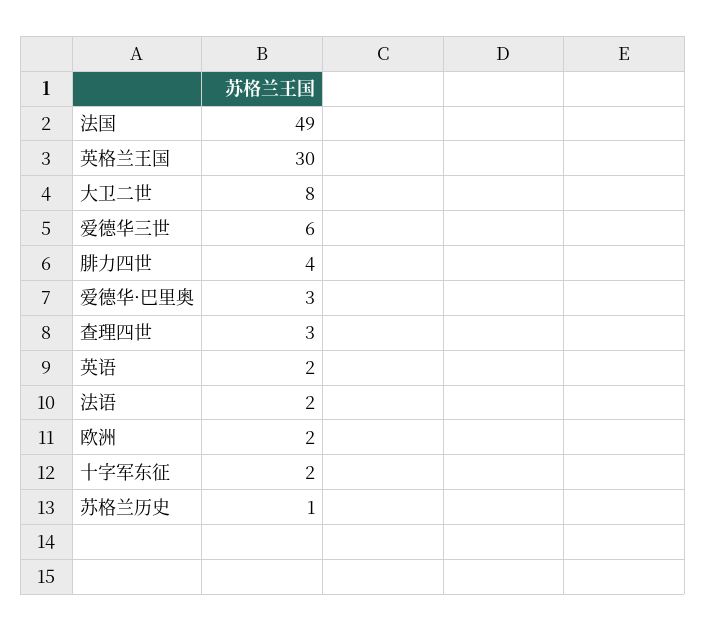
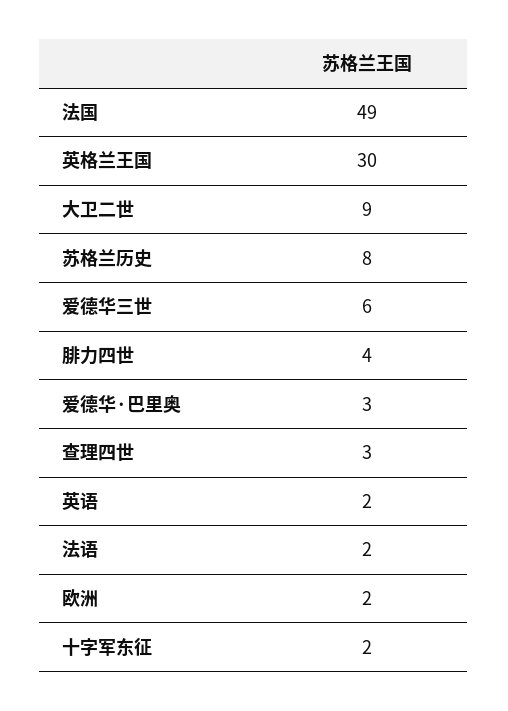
大卫二世: 8 -> 9
苏格兰历史: 1 -> 8

